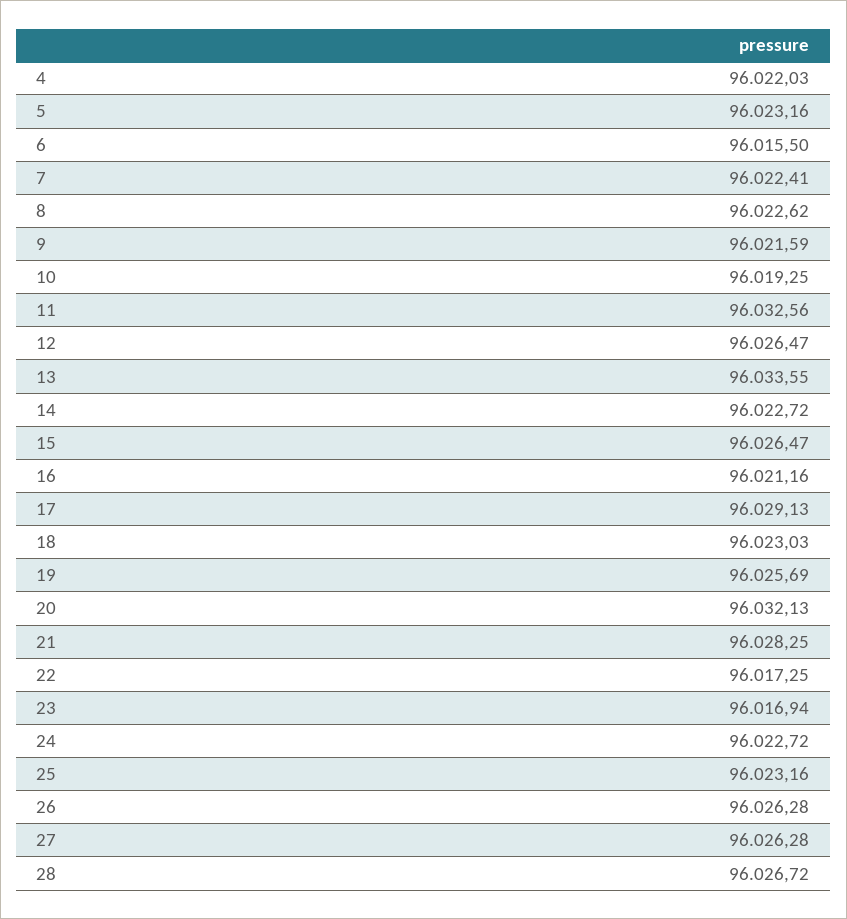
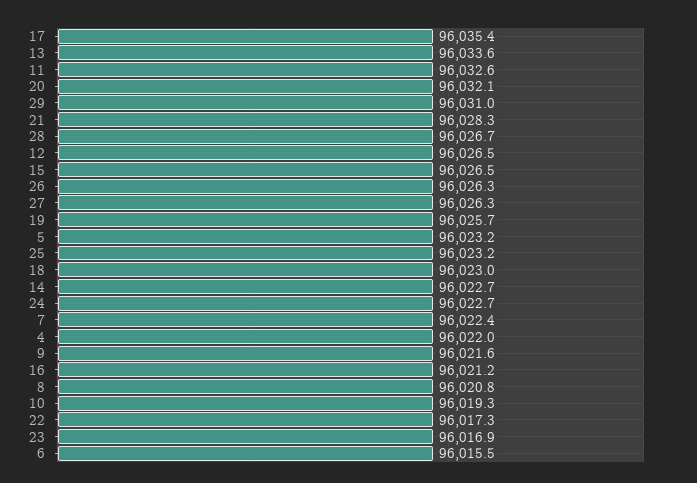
8: 96022.62 -> 96020.8
17: 96029.13 -> 96035.4
29: none -> 96031

